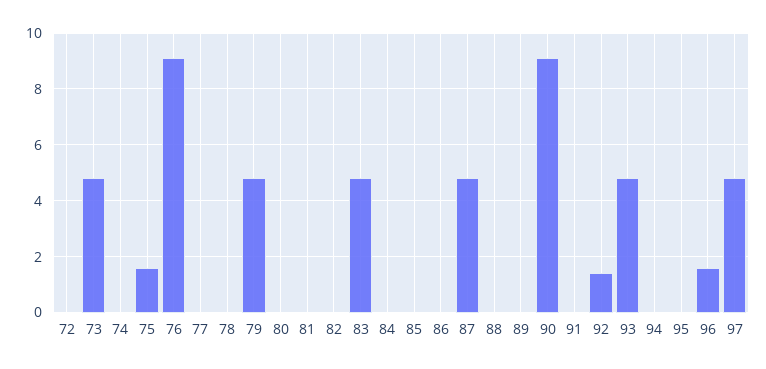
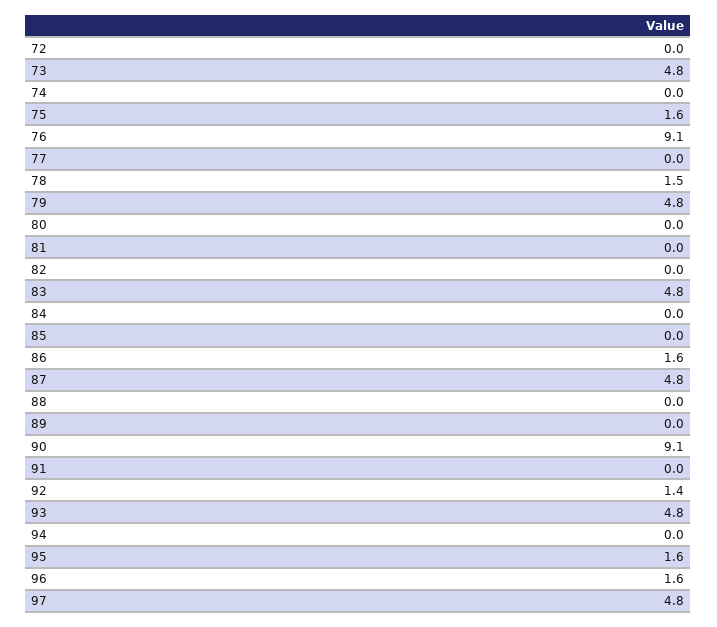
78: 0 -> 1.5
86: 0 -> 1.6
95: 0 -> 1.6

